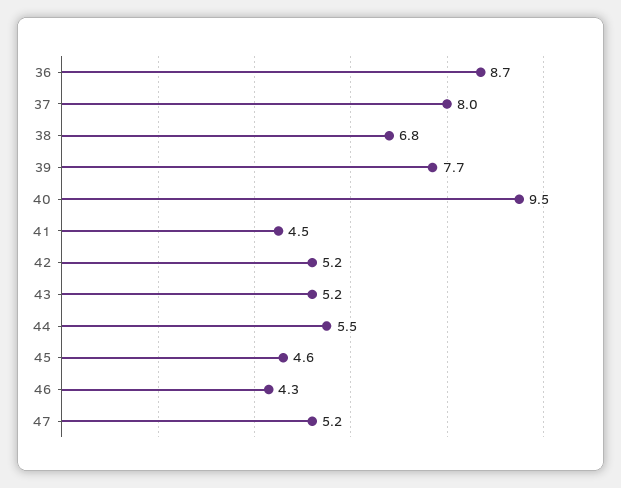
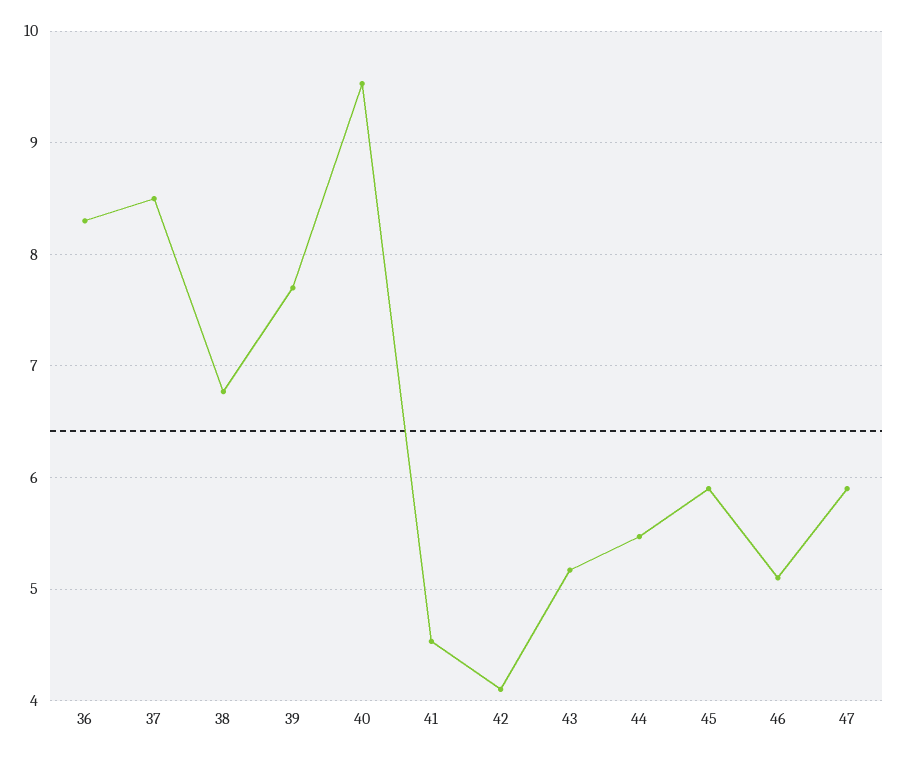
36: 8.7 -> 8.3
37: 8 -> 8.5
42: 5.2 -> 4.1
45: 4.6 -> 5.9
46: 4.3 -> 5.1
47: 5.2 -> 5.9

